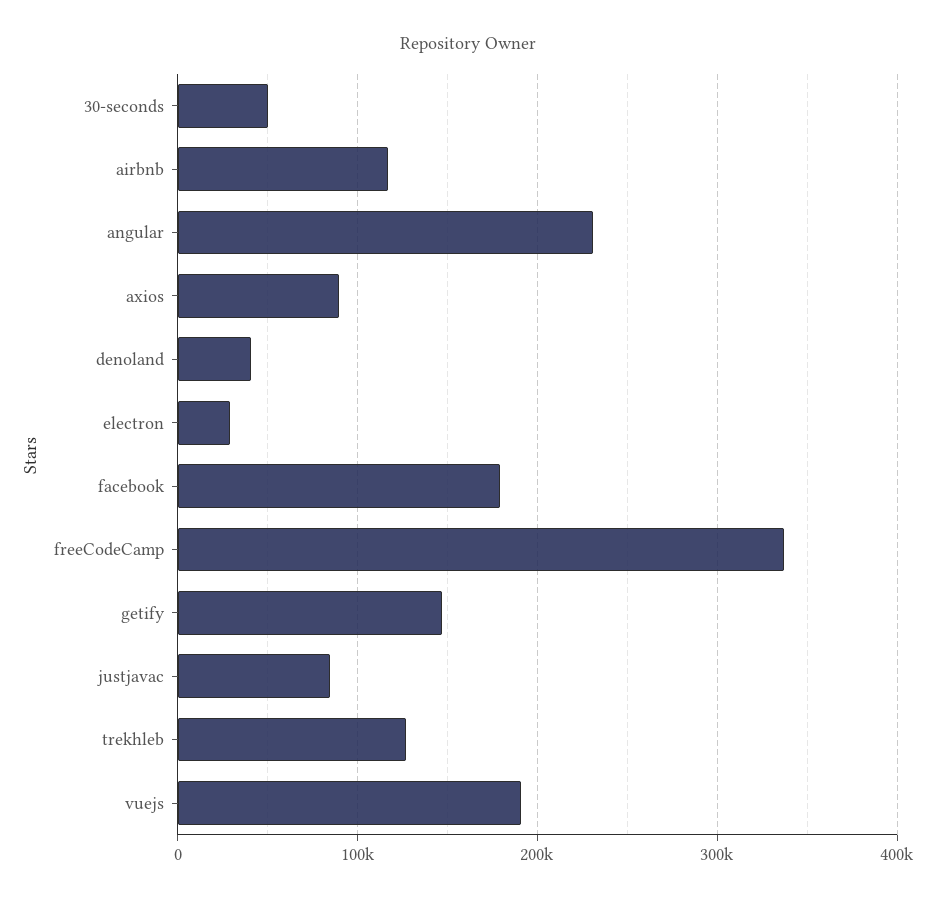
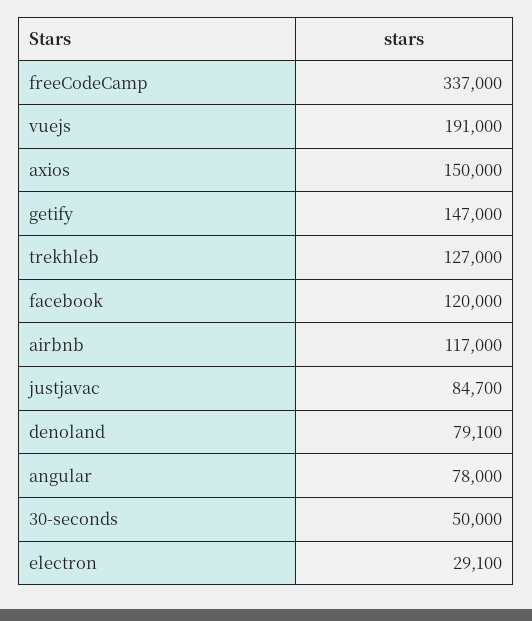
angular: 230000 -> 78000
axios: 90000 -> 150000
denoland: 40000 -> 79100
facebook: 180000 -> 120000

